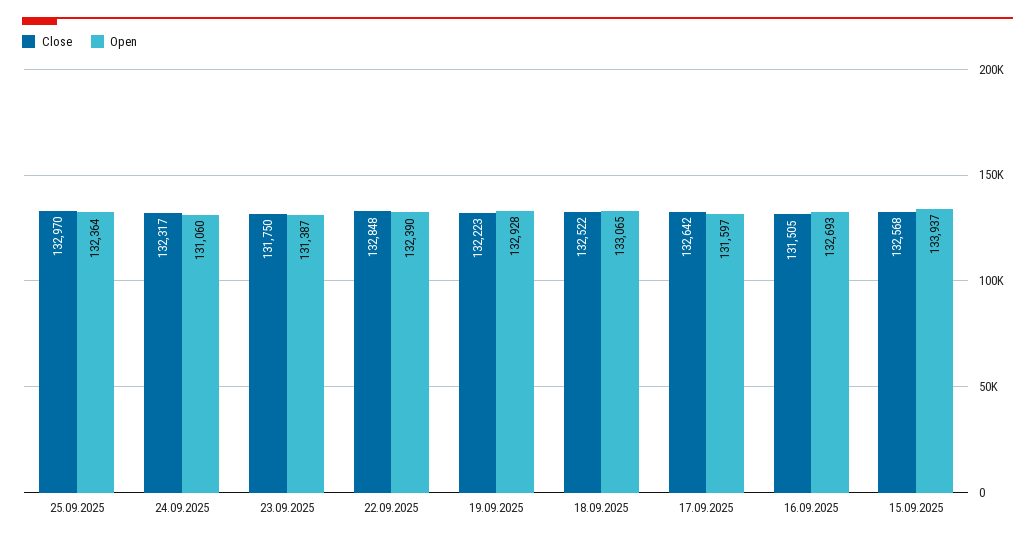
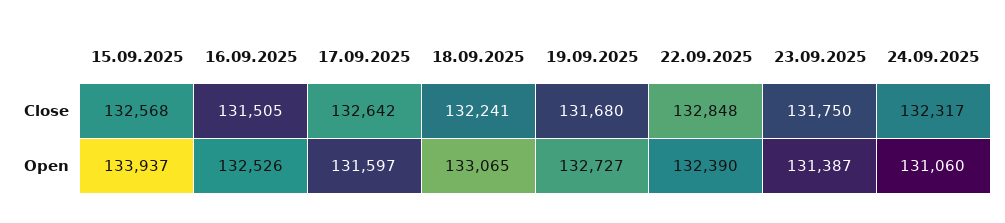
Close, 25.09.2025: 132970 -> none
Open, 25.09.2025: 132364 -> none
Close, 19.09.2025: 132223 -> 131680
Open, 19.09.2025: 132928 -> 132727
Close, 18.09.2025: 132522 -> 132241
Open, 16.09.2025: 132693 -> 132526

